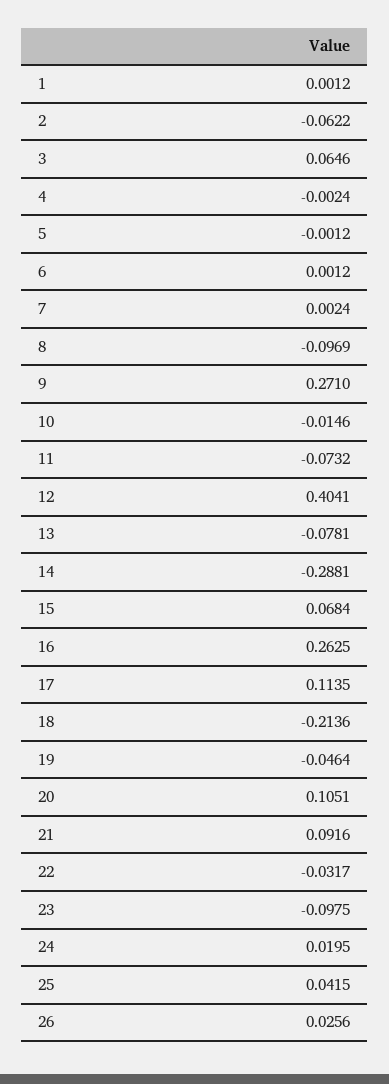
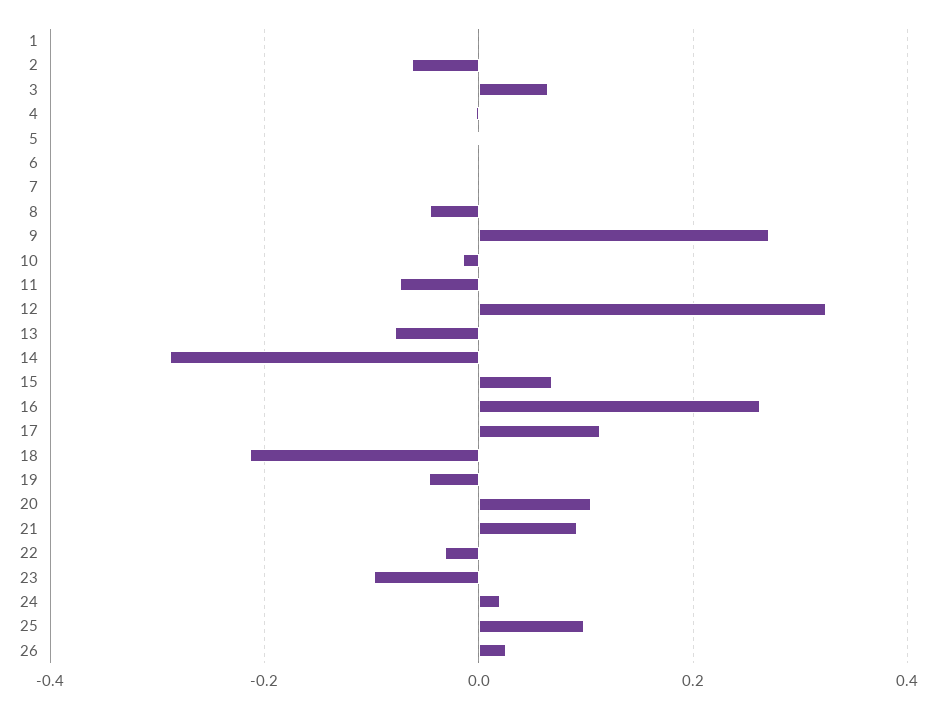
8: -0.0969 -> -0.04
12: 0.4041 -> 0.32
25: 0.0415 -> 0.1

